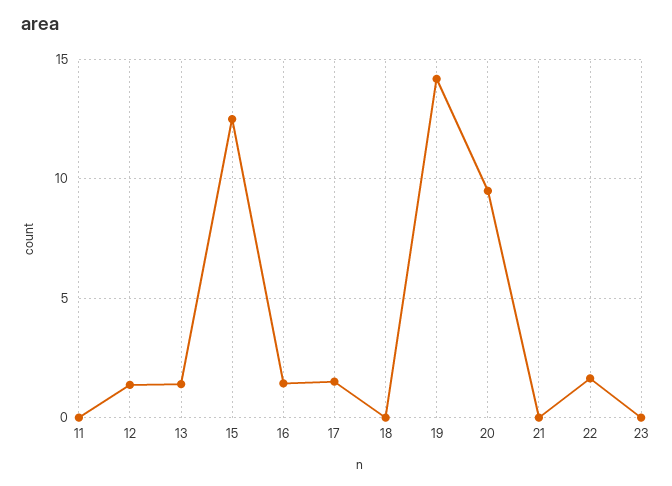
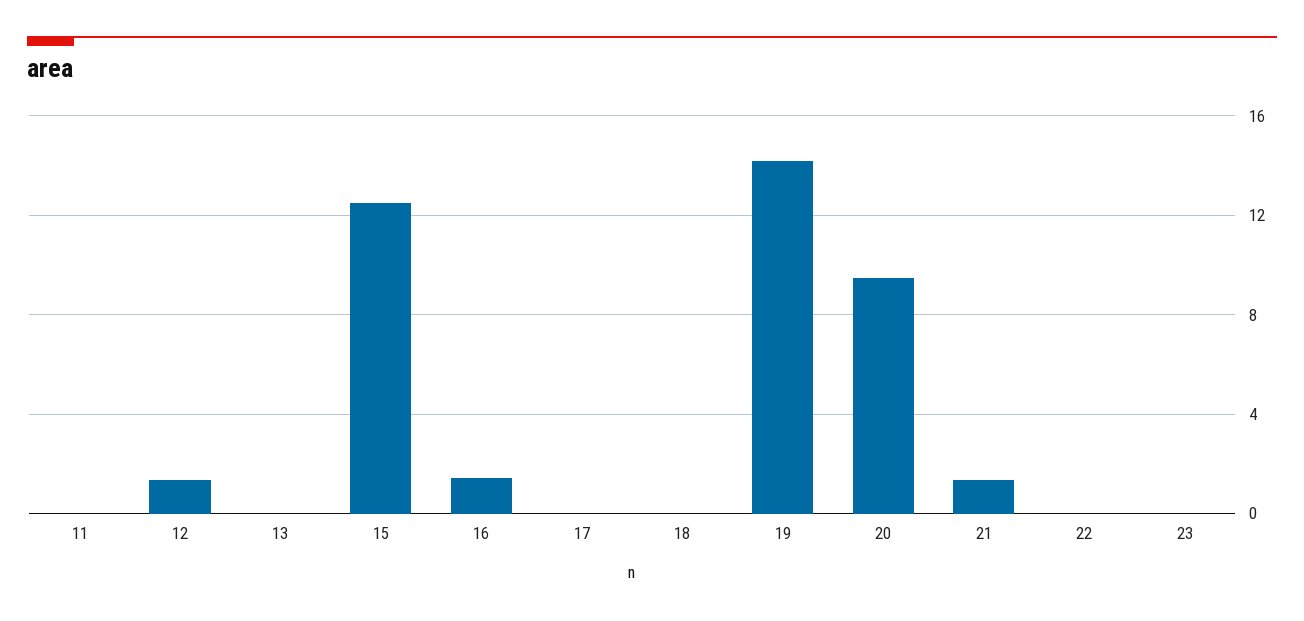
13: 1.5 -> 0
17: 1.5 -> 0
21: 0 -> 1.5
22: 1.5 -> 0

